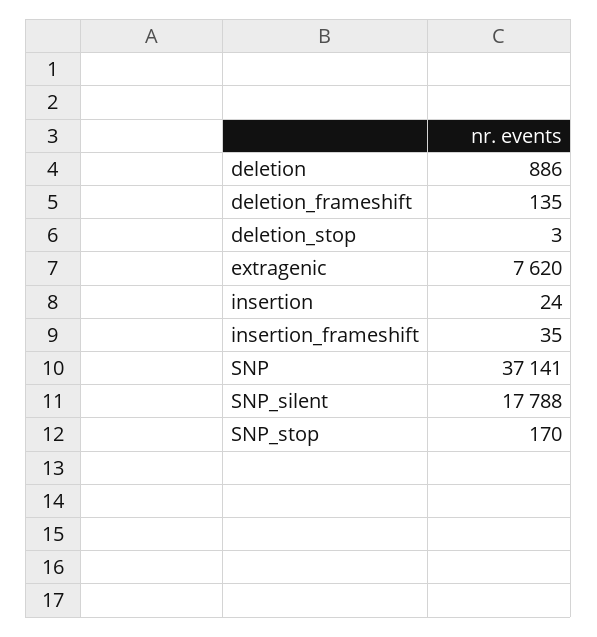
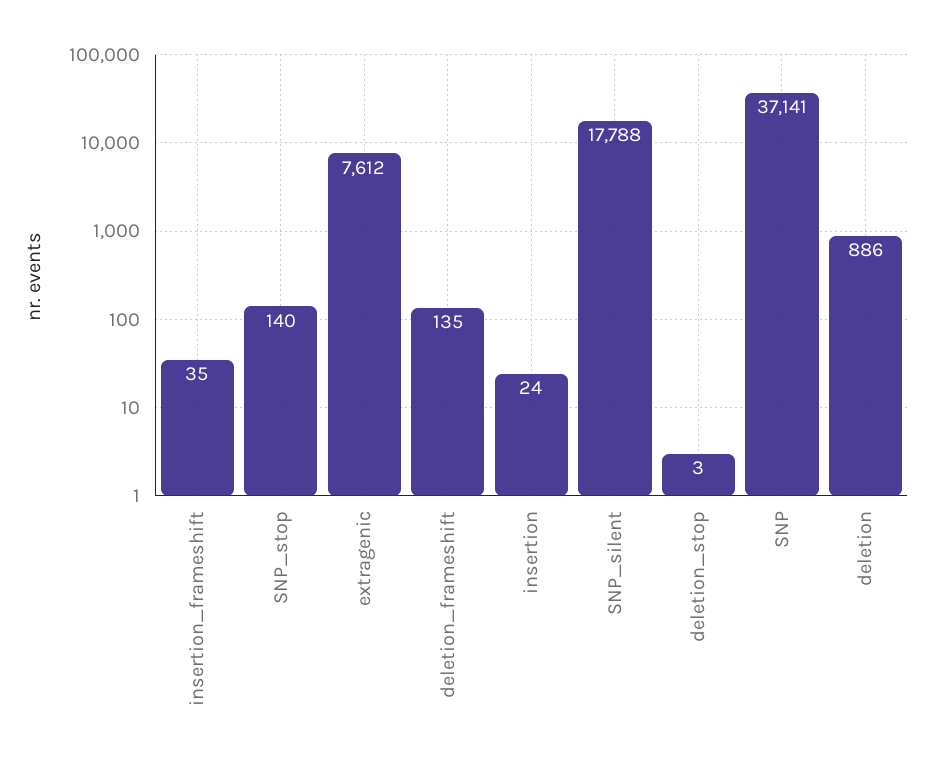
extragenic: 7620 -> 7612
SNP_stop: 170 -> 140

